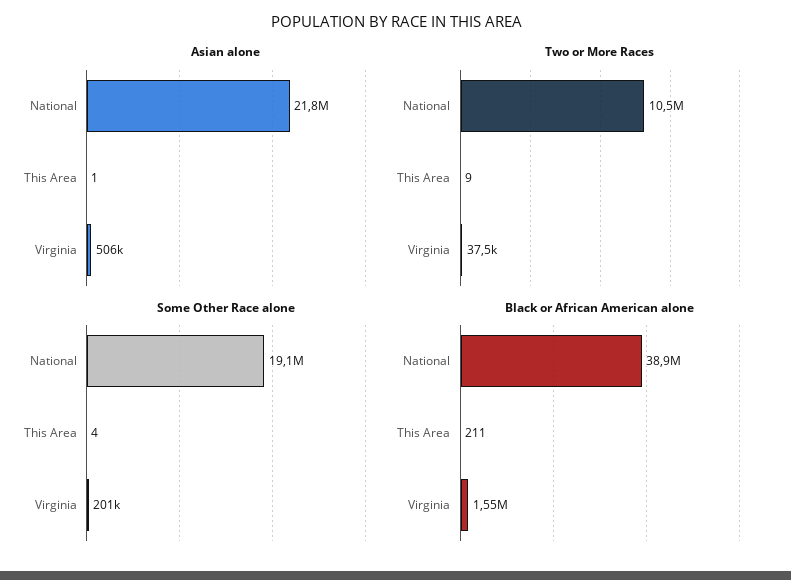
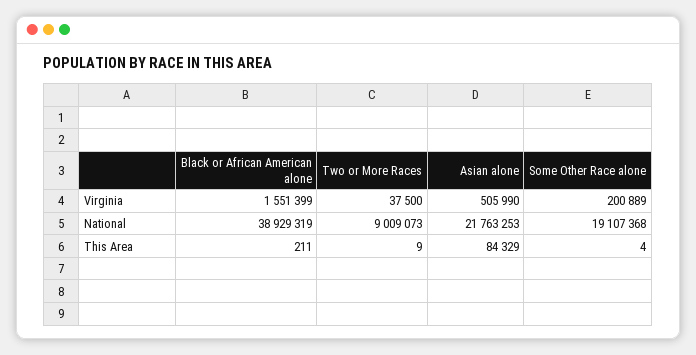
Asian alone, This Area: 1 -> 84329
Two or More Races, National: 10500000 -> 9009073

